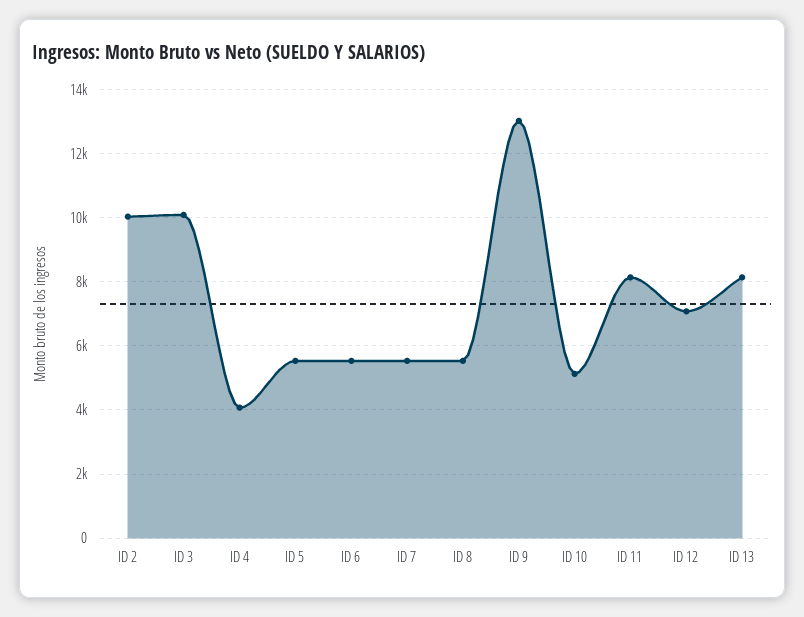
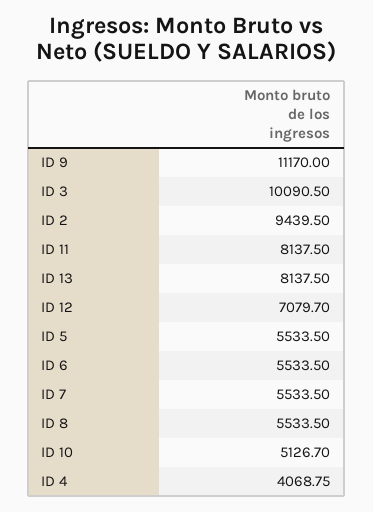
ID 2: 10000 -> 9439.5
ID 9: 13000 -> 11170

